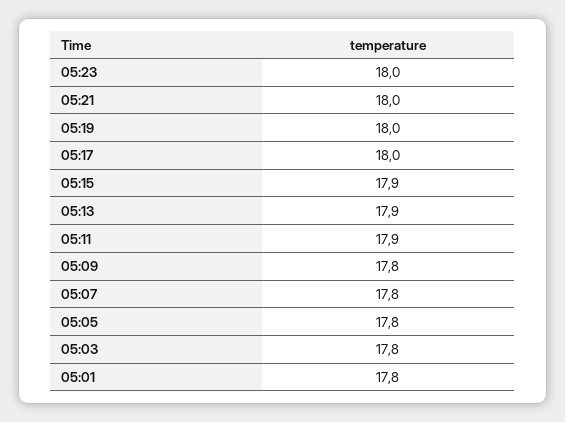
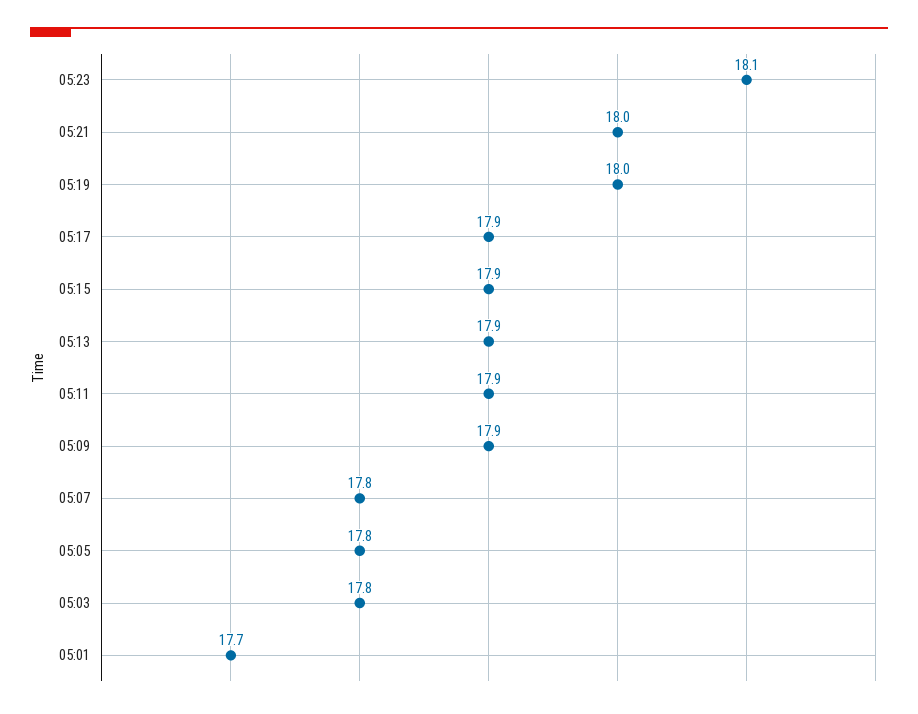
05:23: 18 -> 18.1
05:17: 18 -> 17.9
05:09: 17.8 -> 17.9
05:01: 17.8 -> 17.7

